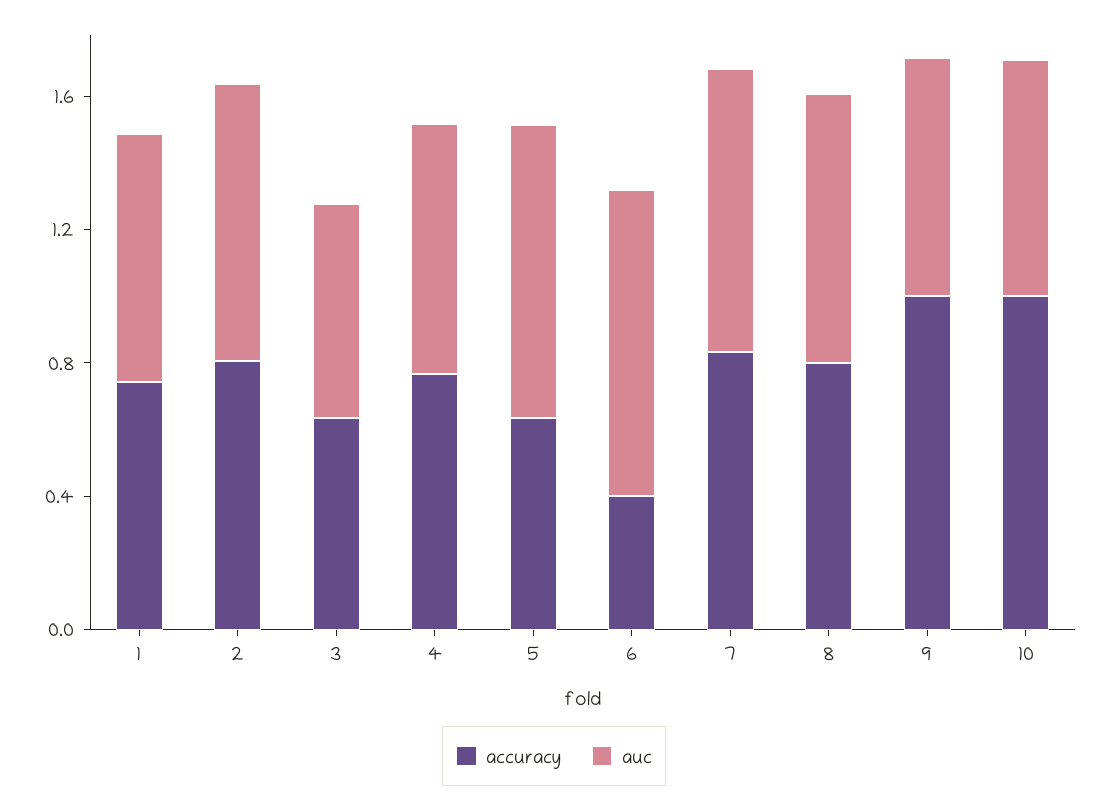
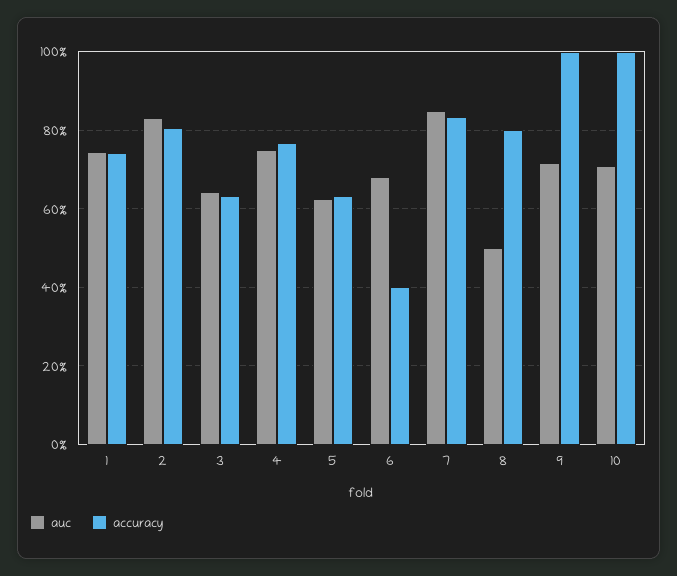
auc, 5: 0.9 -> 0.62
auc, 6: 0.9 -> 0.68
auc, 8: 0.8 -> 0.5

